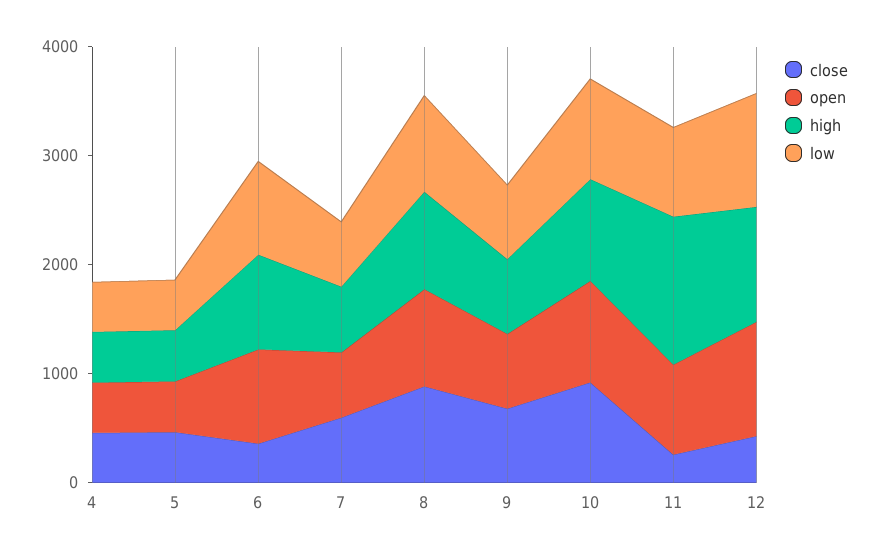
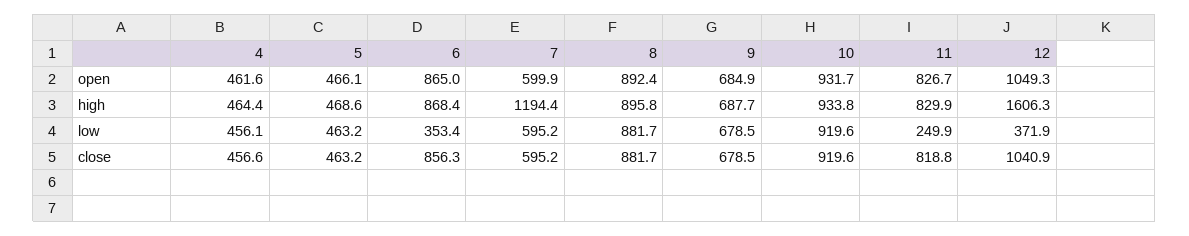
close, 6: 400 -> 856.3
low, 6: 800 -> 353.4
high, 7: 600 -> 1194.4
close, 11: 200 -> 818.8
high, 11: 1400 -> 829.9
low, 11: 800 -> 249.9
close, 12: 400 -> 1040.9
high, 12: 1000 -> 1606.3
low, 12: 1000 -> 371.9

